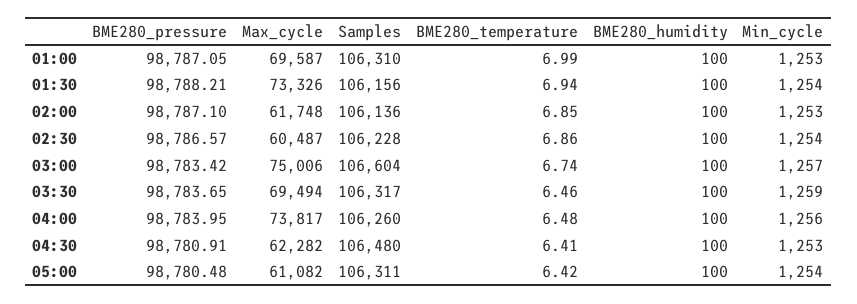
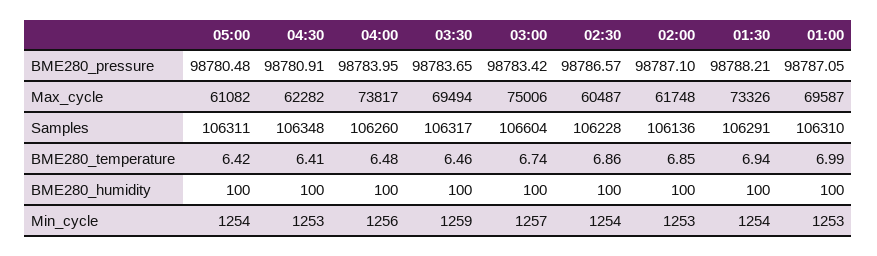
Samples, 01:30: 106156 -> 106291
Samples, 04:30: 106480 -> 106348

